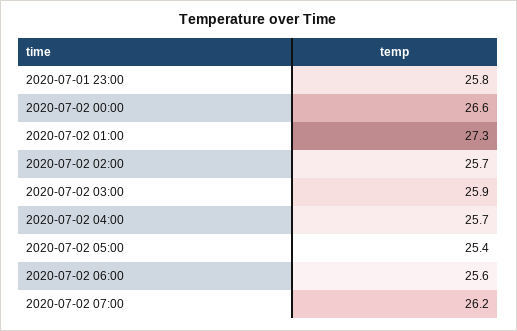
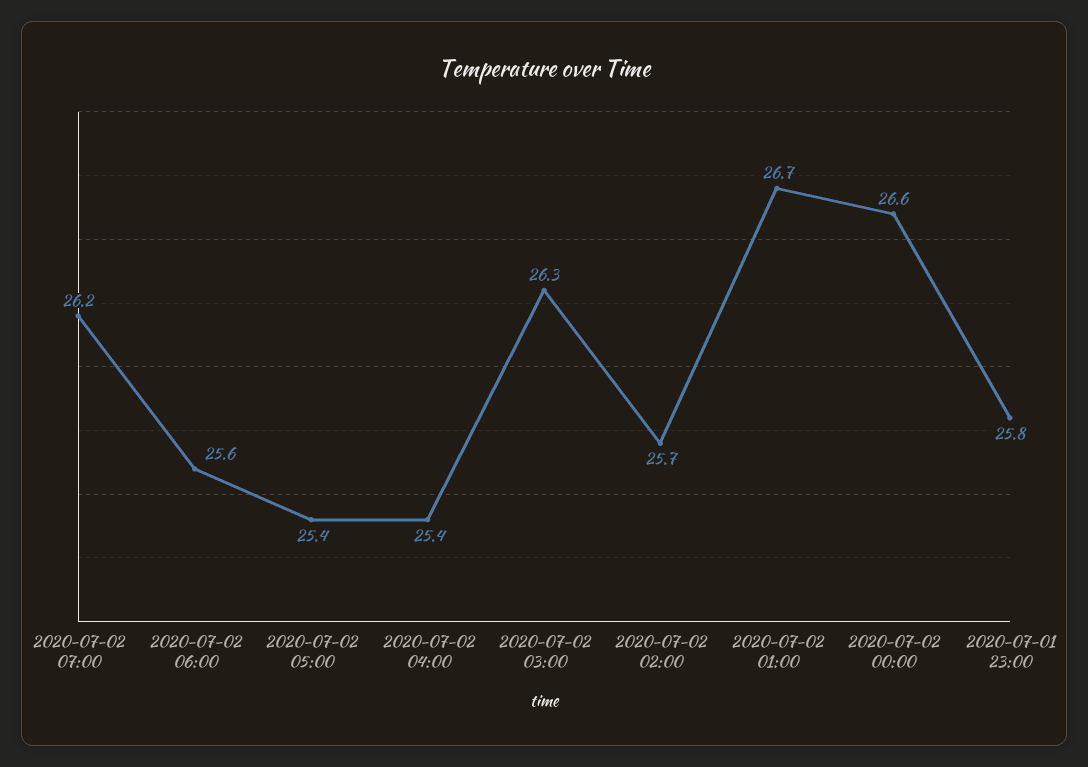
2020-07-02 01:00: 27.3 -> 26.7
2020-07-02 03:00: 25.9 -> 26.3
2020-07-02 04:00: 25.7 -> 25.4

